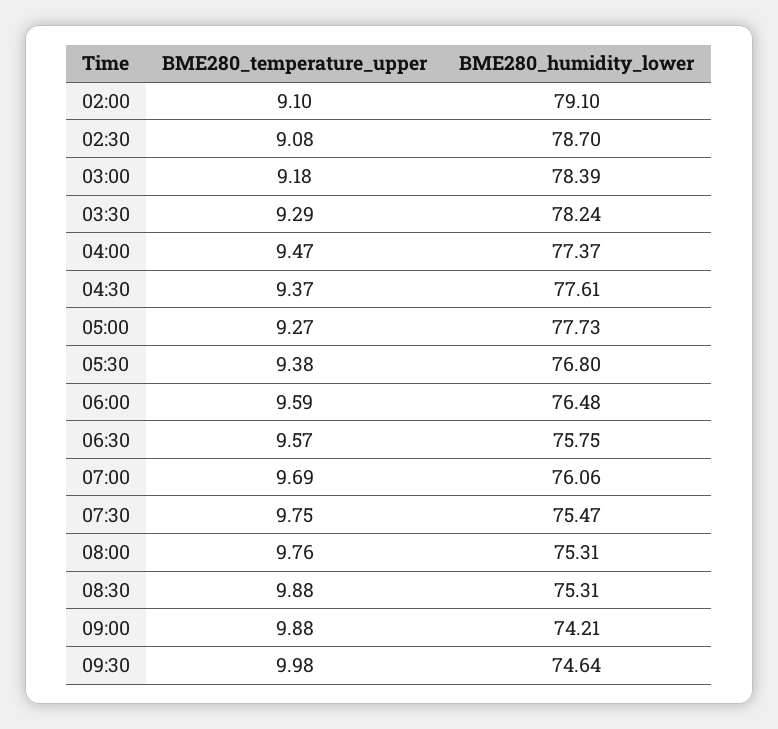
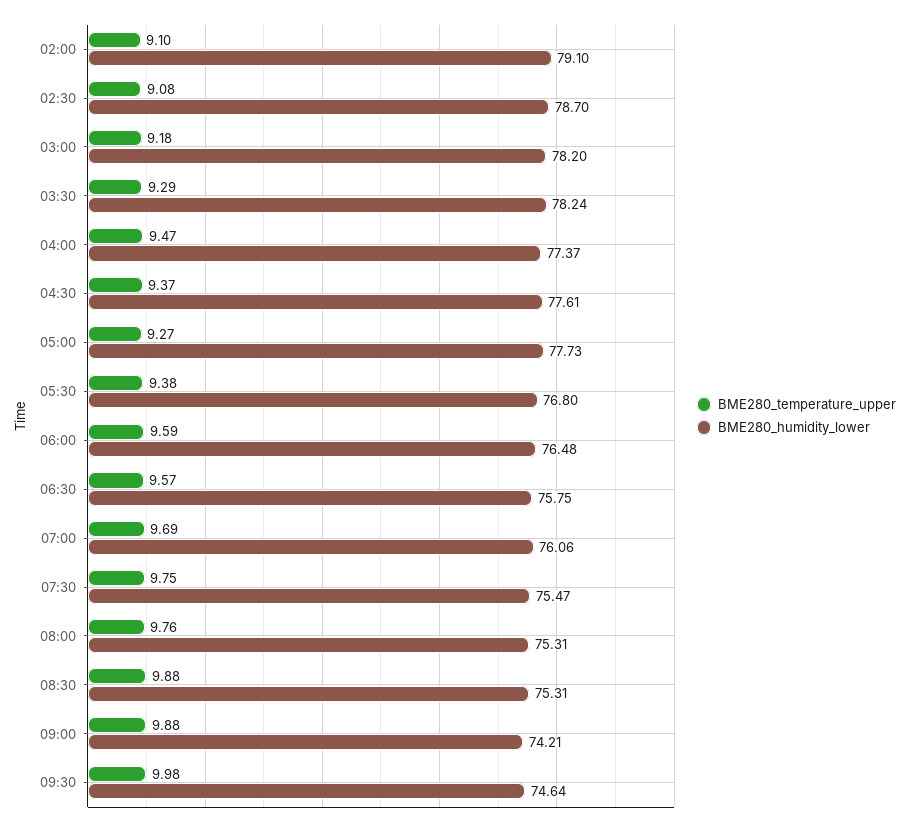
BME280_humidity_lower, 03:00: 78.39 -> 78.2

